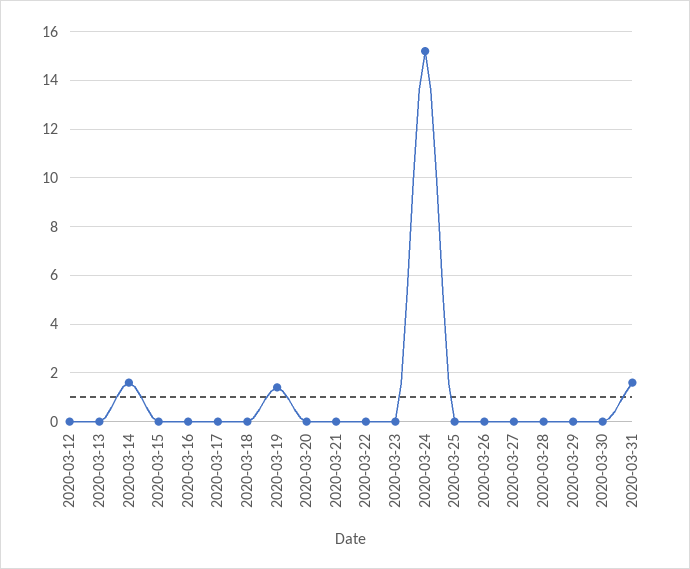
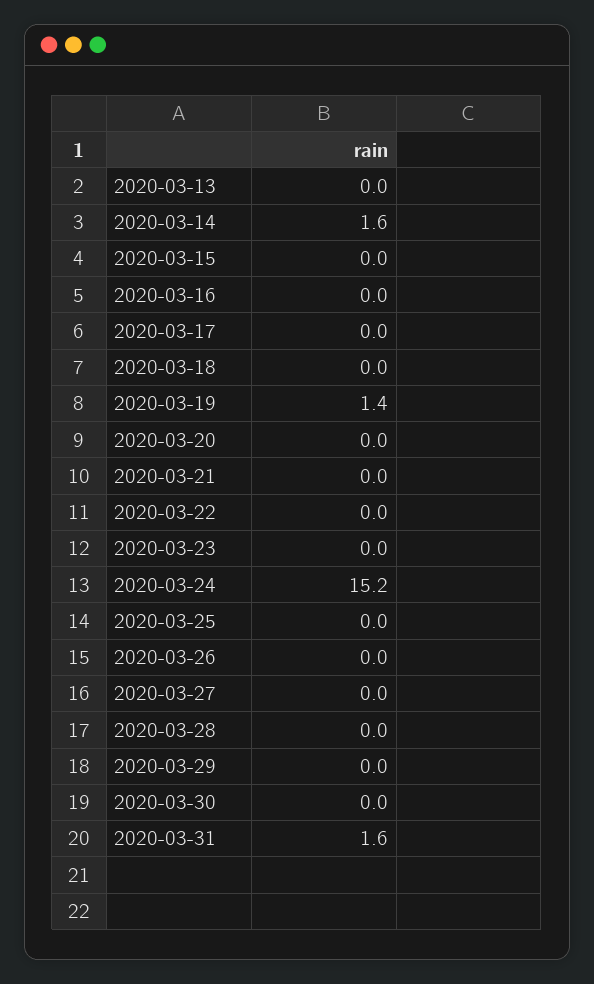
2020-03-12: 0 -> none

